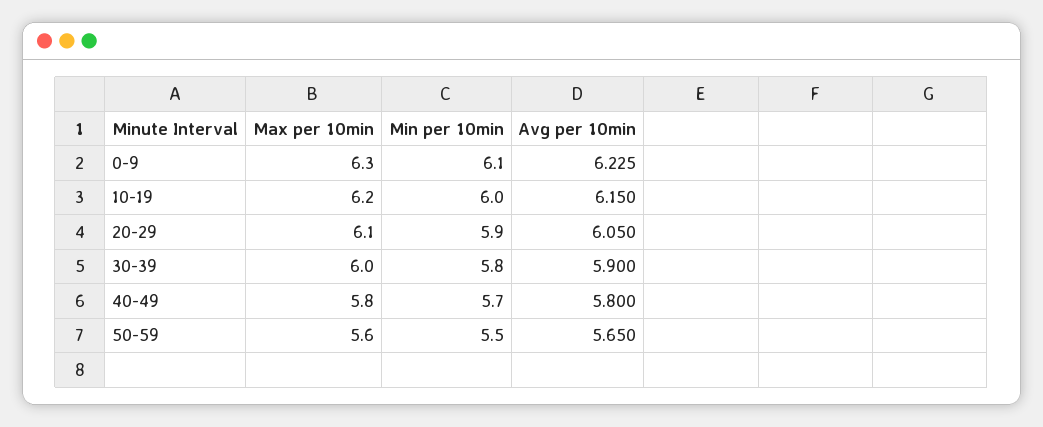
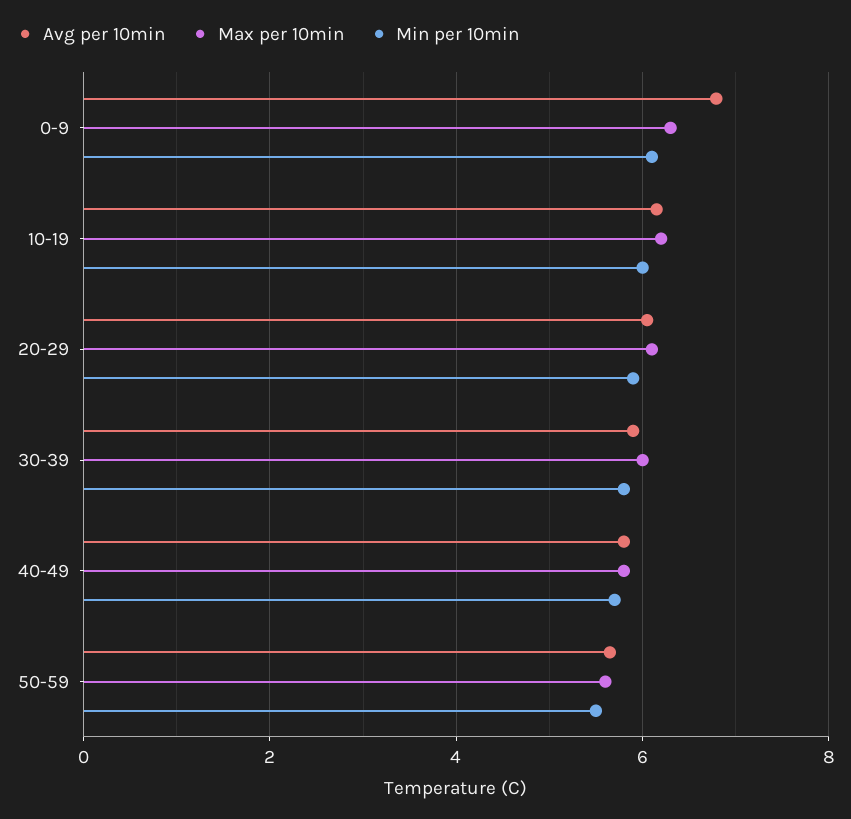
Avg per 10min, 0-9: 6.225 -> 6.8

